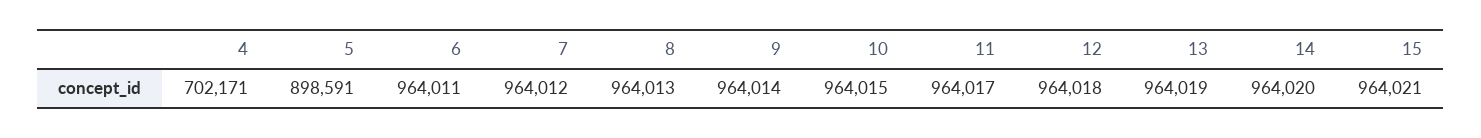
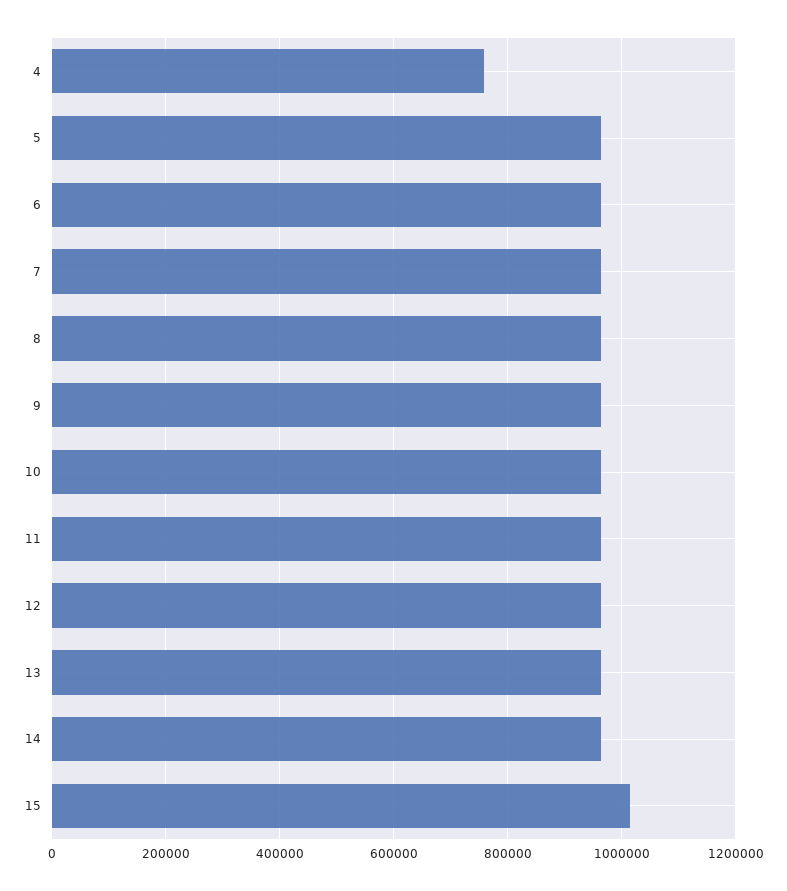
4: 702171 -> 760000
5: 898591 -> 960000
15: 964021 -> 1020000

